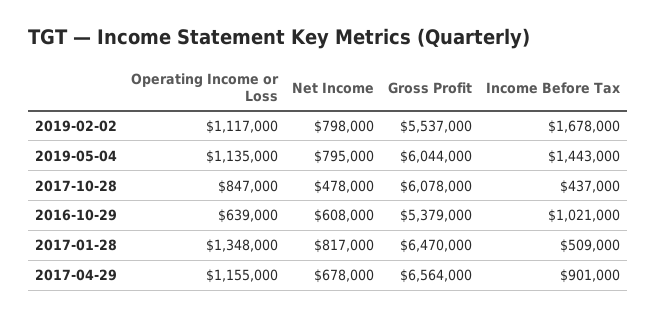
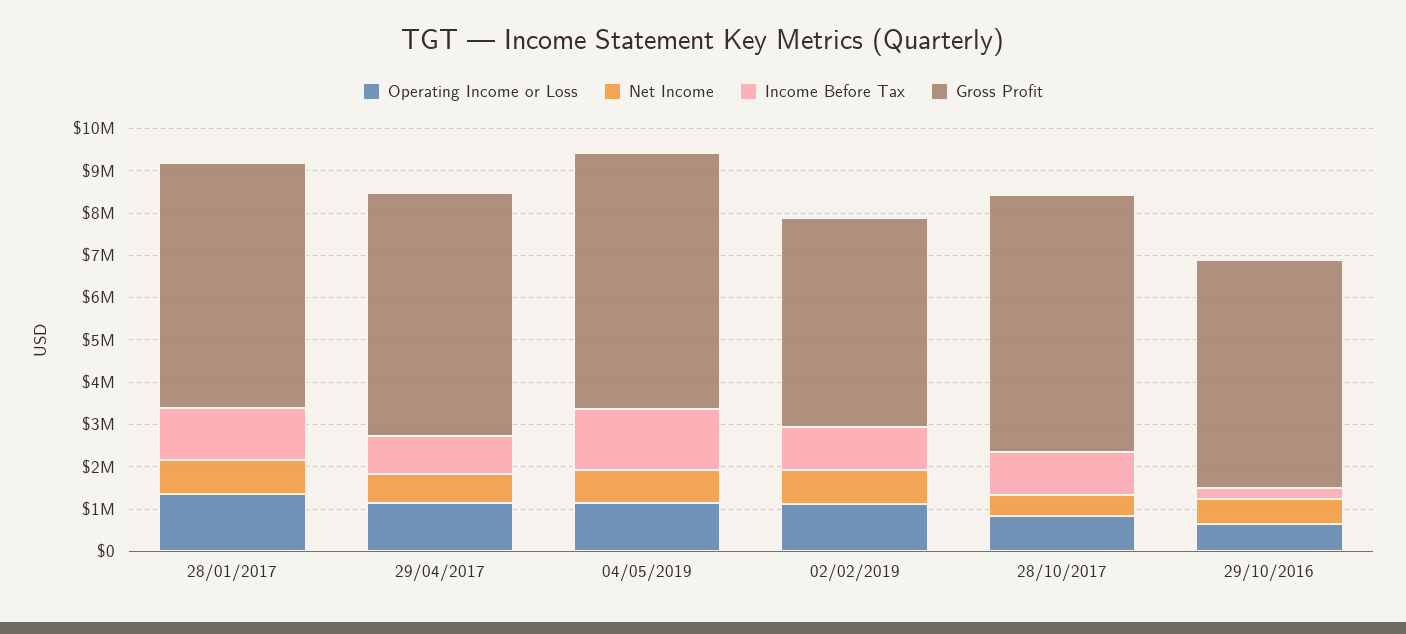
Gross Profit, 2019-02-02: 5537000 -> 5000000
Income Before Tax, 2019-02-02: 1678000 -> 1000000
Income Before Tax, 2017-10-28: 437000 -> 1000000
Income Before Tax, 2016-10-29: 1021000 -> 200000
Gross Profit, 2017-01-28: 6470000 -> 5800000
Income Before Tax, 2017-01-28: 509000 -> 1200000
Gross Profit, 2017-04-29: 6564000 -> 5800000

